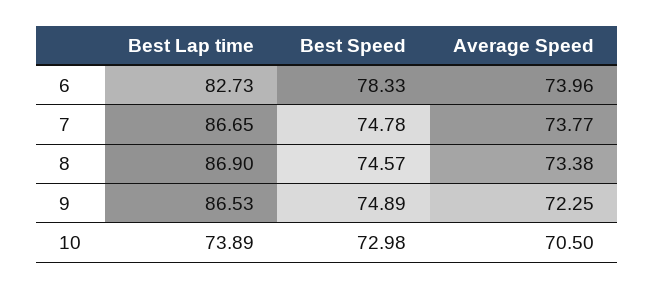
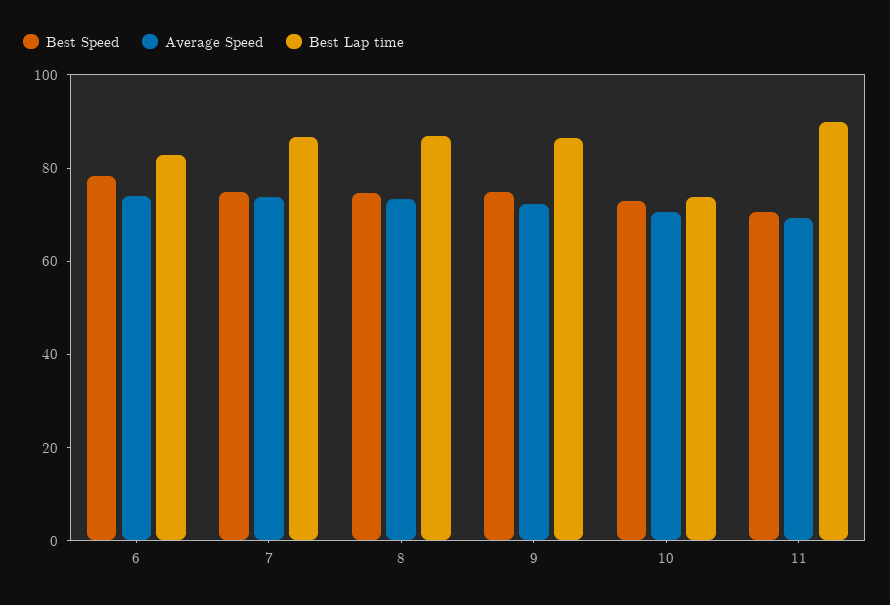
Best Speed, 11: none -> 70
Average Speed, 11: none -> 70
Best Lap time, 11: none -> 90

